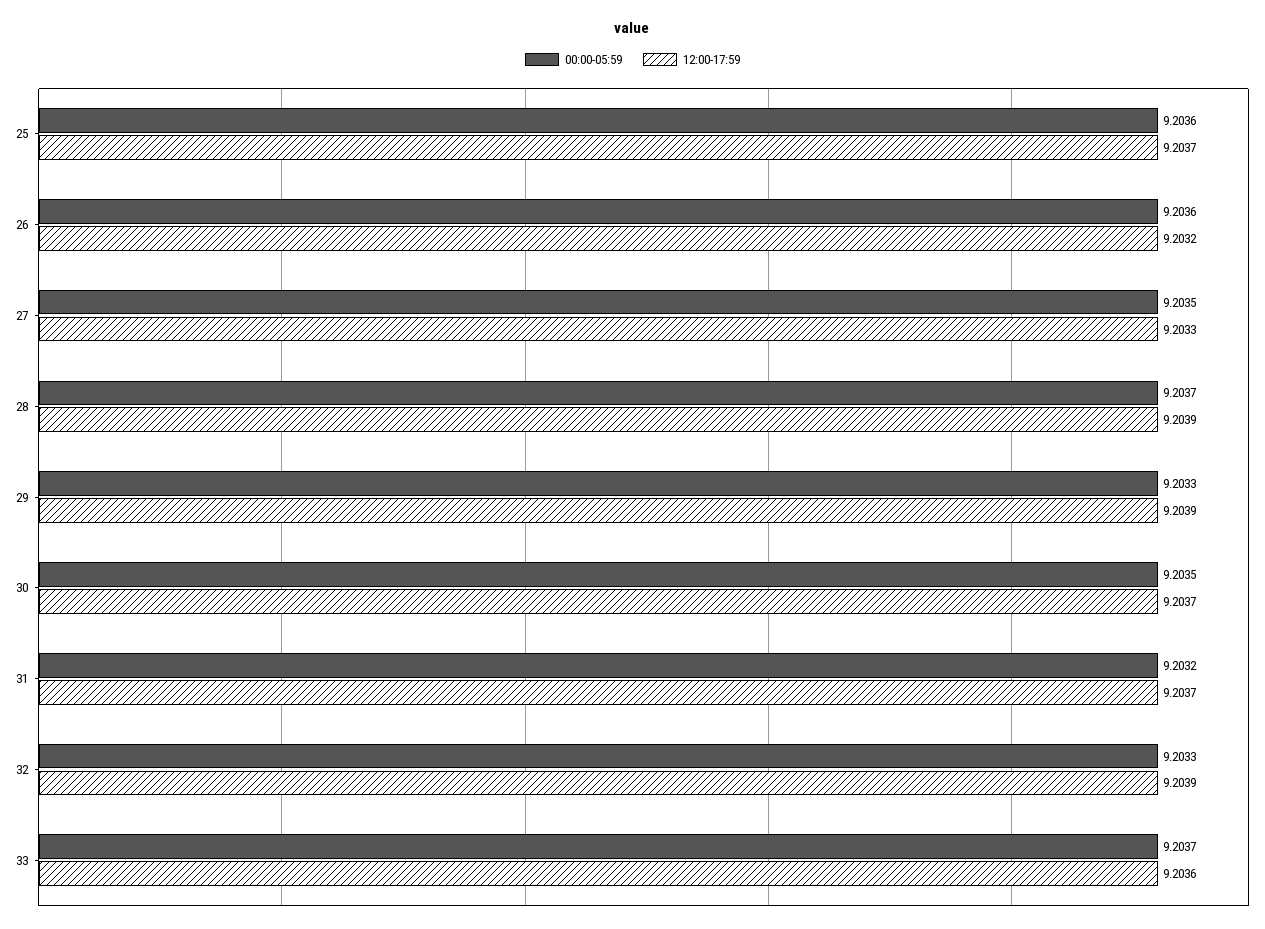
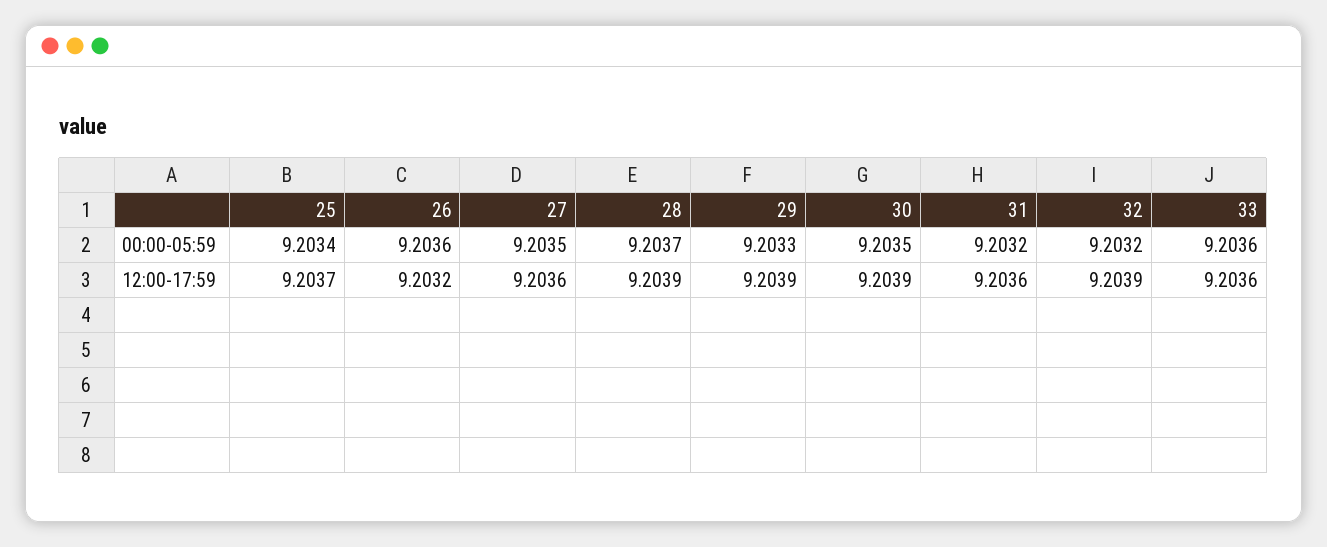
00:00-05:59, 25: 9.2036 -> 9.2034
12:00-17:59, 27: 9.2033 -> 9.2036
12:00-17:59, 30: 9.2037 -> 9.2039
12:00-17:59, 31: 9.2037 -> 9.2036
00:00-05:59, 32: 9.2033 -> 9.2032
00:00-05:59, 33: 9.2037 -> 9.2036

